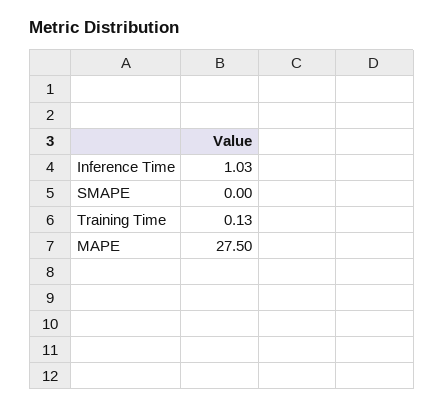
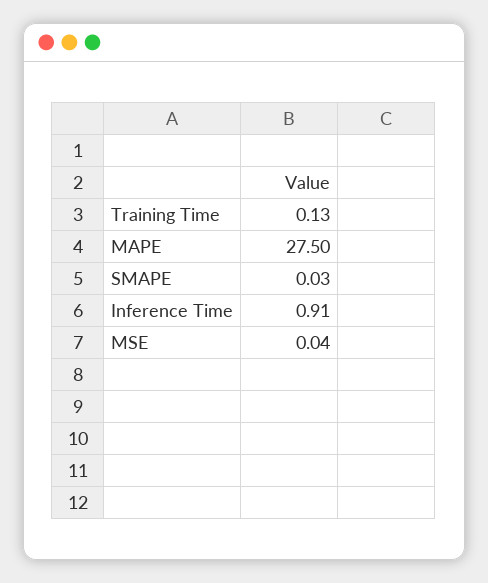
Inference Time: 1.03 -> 0.91
SMAPE: 0 -> 0.03
MSE: none -> 0.04

